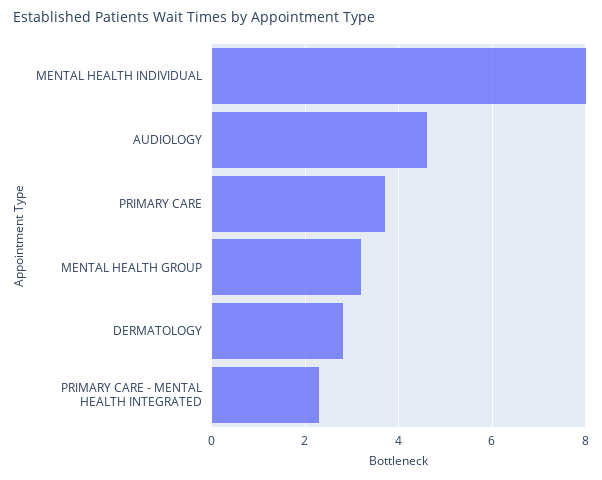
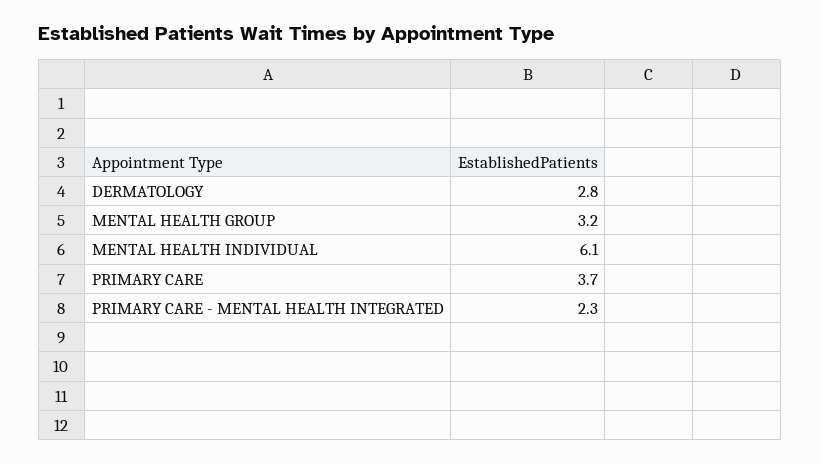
MENTAL HEALTH INDIVIDUAL: 8 -> 6.1
AUDIOLOGY: 4.5 -> none

